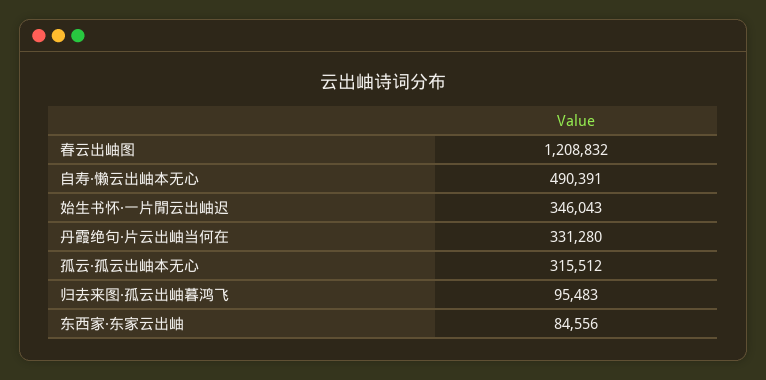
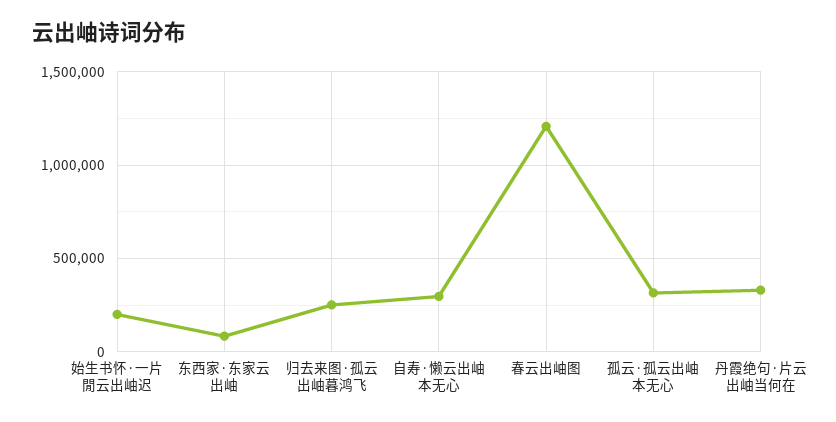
自寿·懒云出岫本无心: 490391 -> 300000
始生书怀·一片閒云出岫迟: 346043 -> 200000
归去来图·孤云出岫暮鸿飞: 95483 -> 250000

